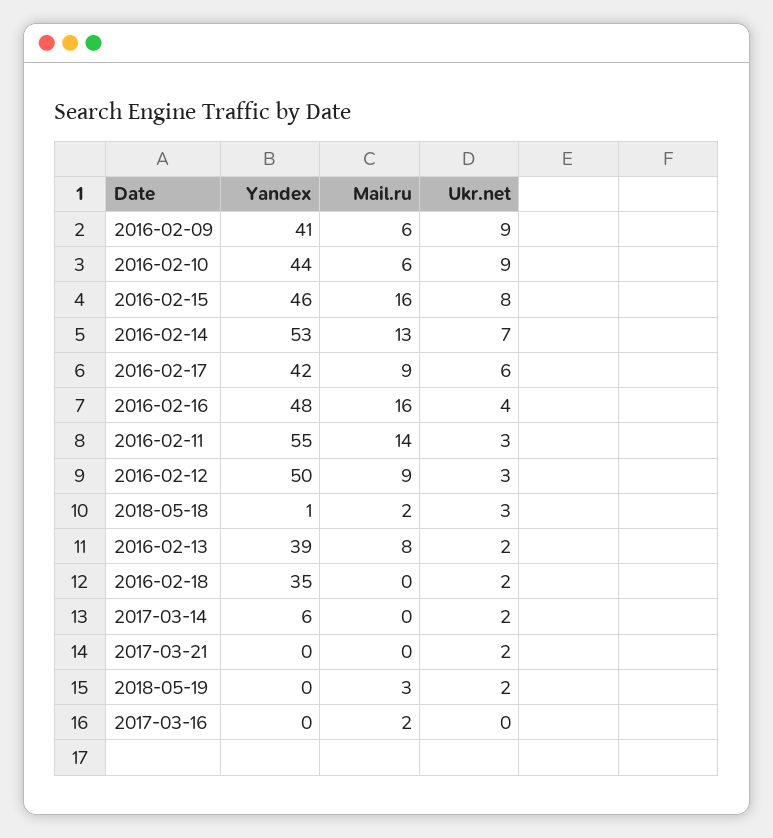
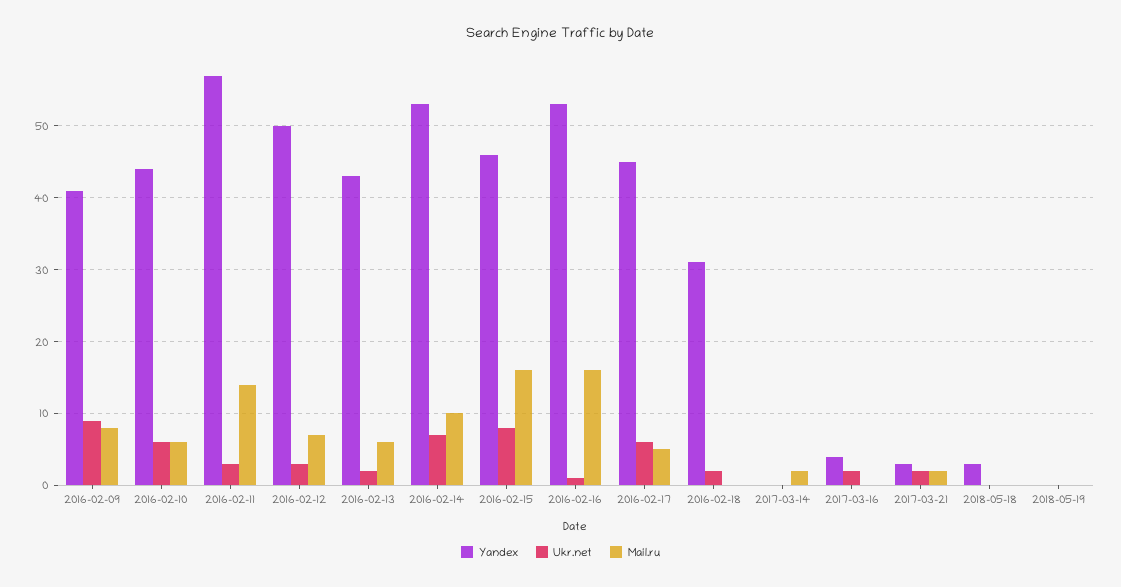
Mail.ru, 2016-02-09: 6 -> 8
Ukr.net, 2016-02-10: 9 -> 6
Mail.ru, 2016-02-14: 13 -> 10
Yandex, 2016-02-17: 42 -> 45
Mail.ru, 2016-02-17: 9 -> 5
Yandex, 2016-02-16: 48 -> 53
Ukr.net, 2016-02-16: 4 -> 1
Yandex, 2016-02-11: 55 -> 57
Mail.ru, 2016-02-12: 9 -> 7
Yandex, 2018-05-18: 1 -> 3
Mail.ru, 2018-05-18: 2 -> 0
Ukr.net, 2018-05-18: 3 -> 0
Yandex, 2016-02-13: 39 -> 43
Mail.ru, 2016-02-13: 8 -> 6
Yandex, 2016-02-18: 35 -> 31
Yandex, 2017-03-14: 6 -> 0
Mail.ru, 2017-03-14: 0 -> 2
Ukr.net, 2017-03-14: 2 -> 0
Yandex, 2017-03-21: 0 -> 3
Mail.ru, 2017-03-21: 0 -> 2
Mail.ru, 2018-05-19: 3 -> 0
Ukr.net, 2018-05-19: 2 -> 0
Yandex, 2017-03-16: 0 -> 4
Mail.ru, 2017-03-16: 2 -> 0
Ukr.net, 2017-03-16: 0 -> 2

